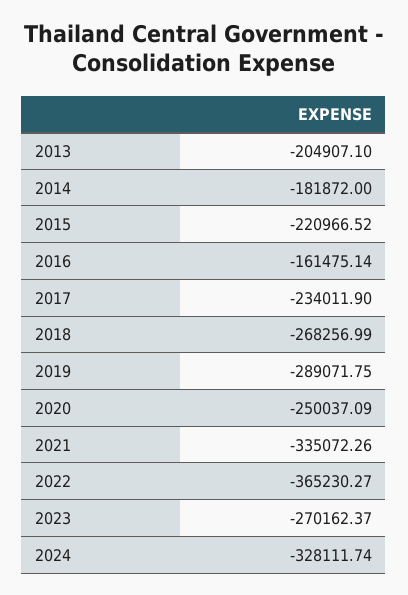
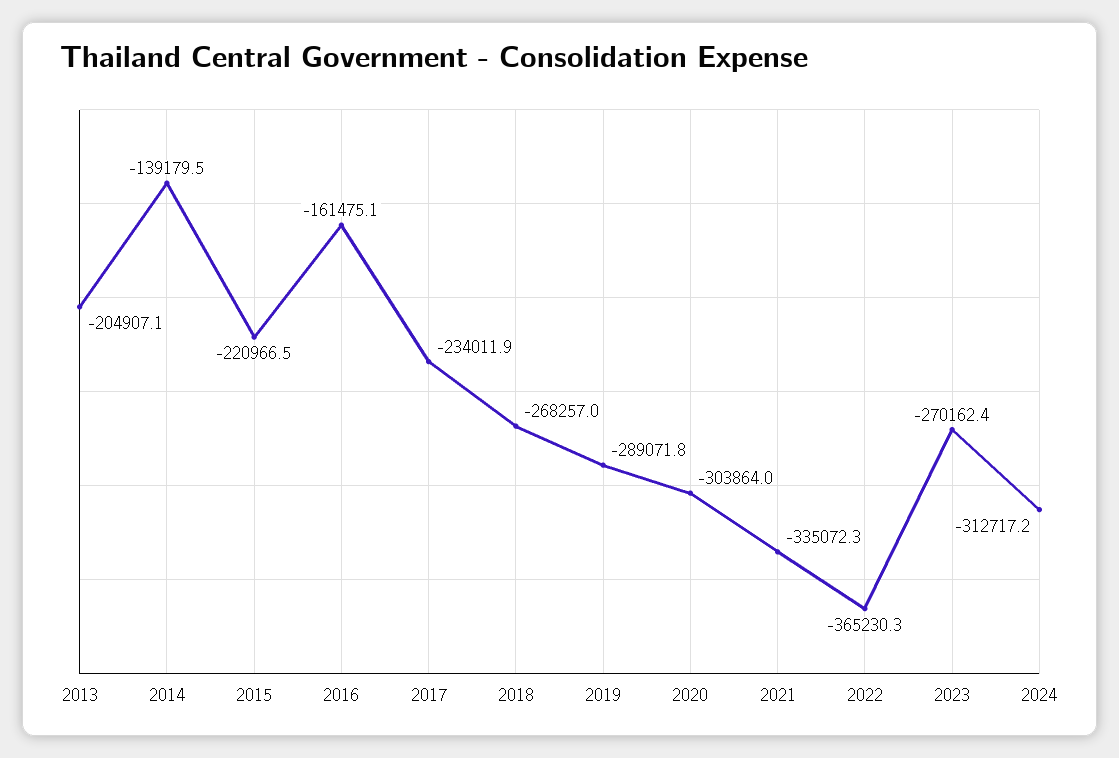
2014: -181872 -> -139179.5
2020: -250037.09 -> -303864
2024: -328111.74 -> -312717.2

